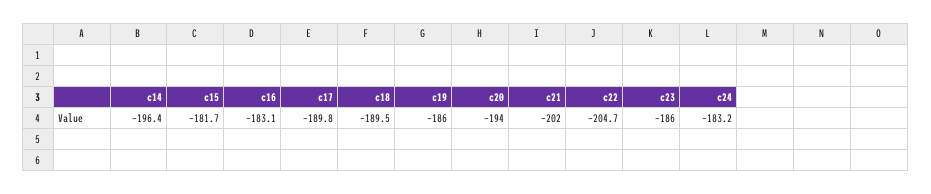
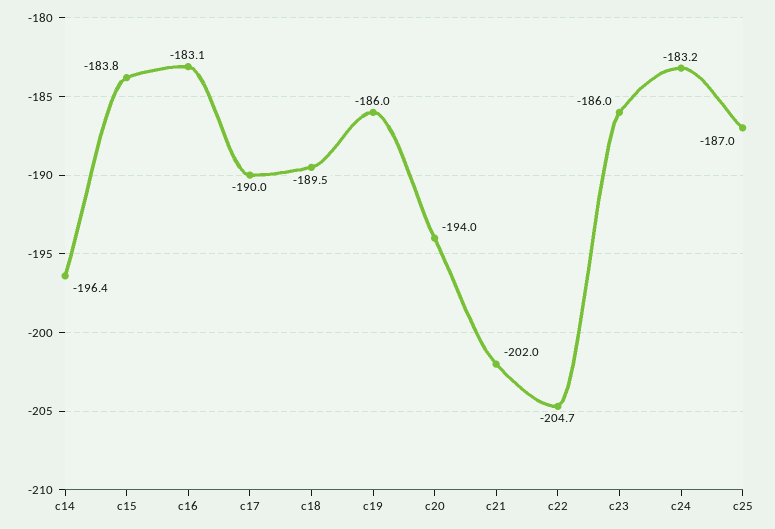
c15: -181.7 -> -183.8
c17: -189.8 -> -190
c25: none -> -187

